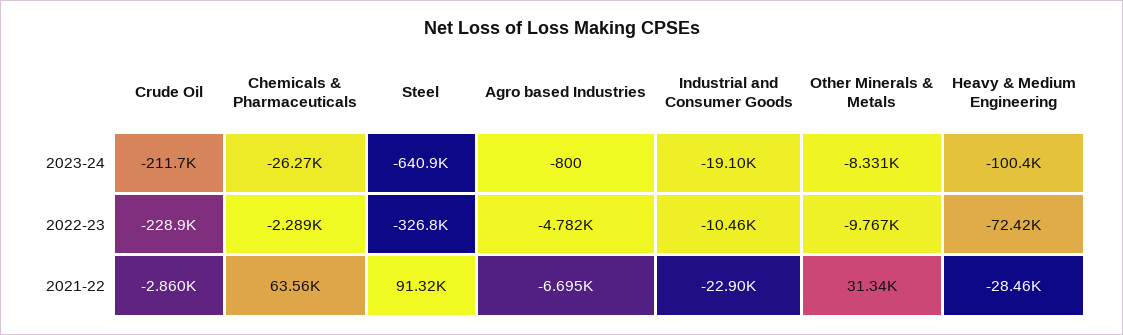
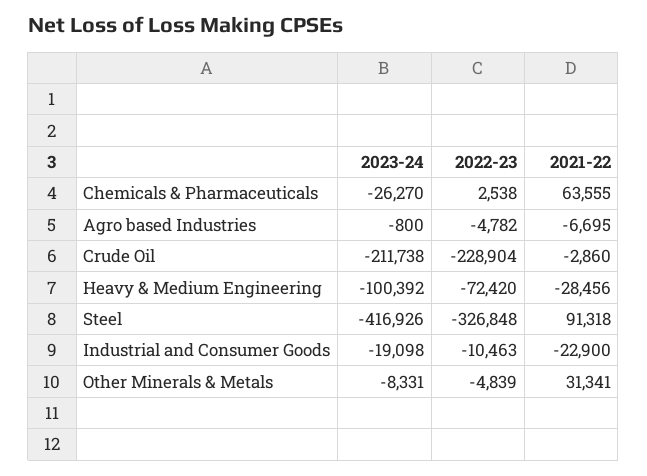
Steel, 2023-24: -640900 -> -416926
Chemicals & Pharmaceuticals, 2022-23: -2289 -> 2538
Other Minerals & Metals, 2022-23: -9767 -> -4839

